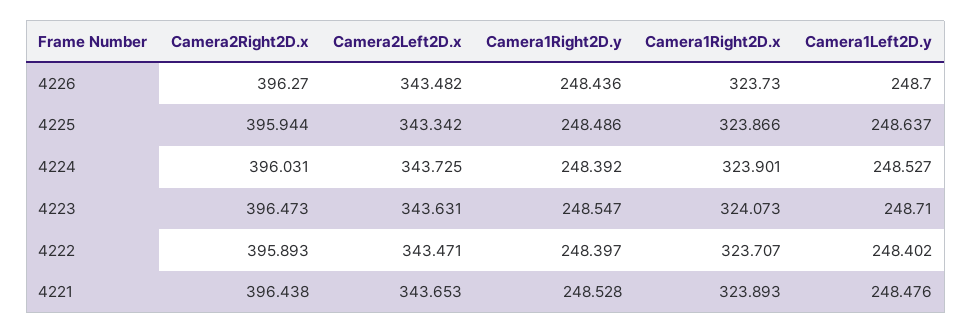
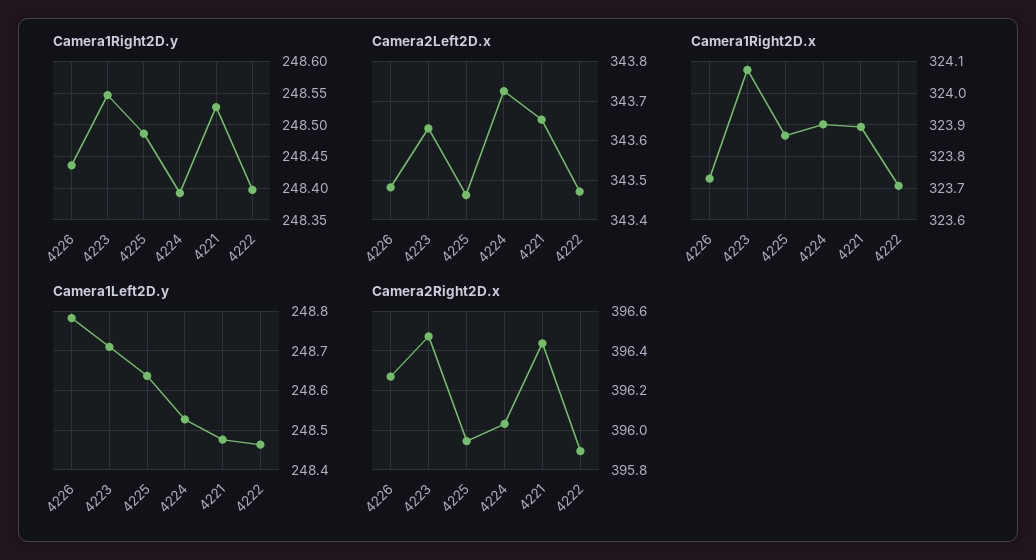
Camera1Left2D.y, 4226: 248.7 -> 248.78
Camera2Left2D.x, 4225: 343.342 -> 343.46
Camera1Left2D.y, 4222: 248.402 -> 248.46

